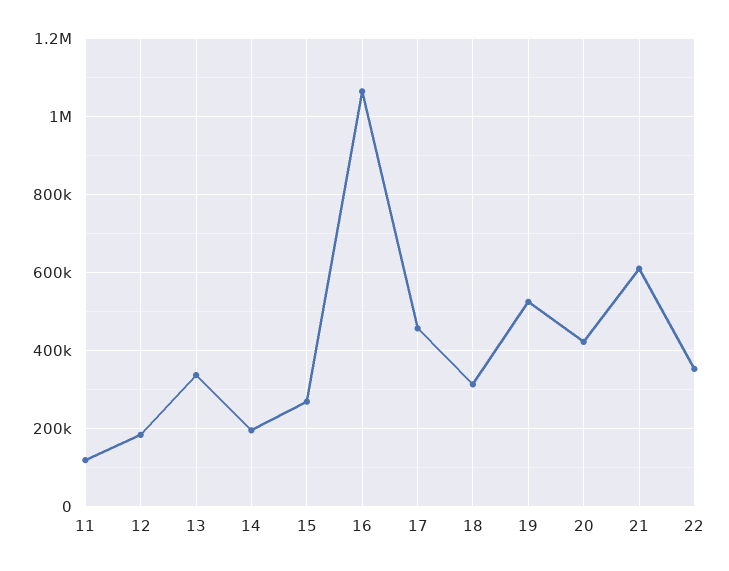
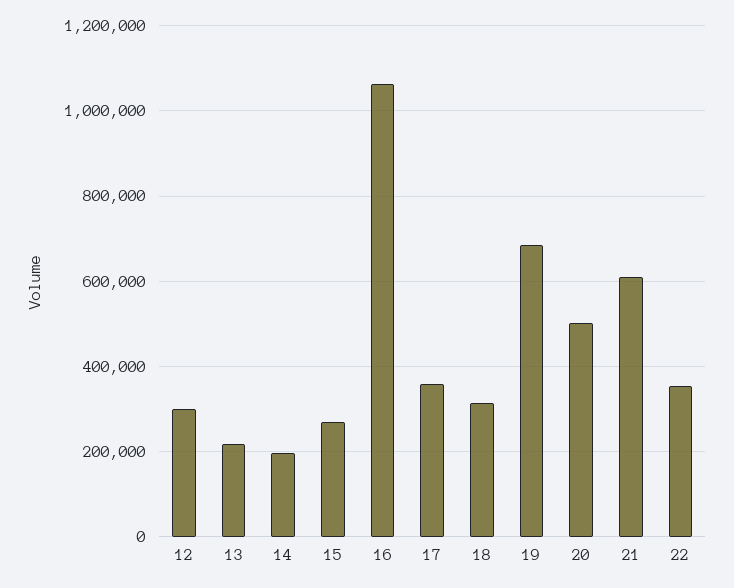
11: 120000 -> none
12: 180000 -> 300000
13: 340000 -> 220000
17: 460000 -> 360000
19: 520000 -> 680000
20: 420000 -> 500000

